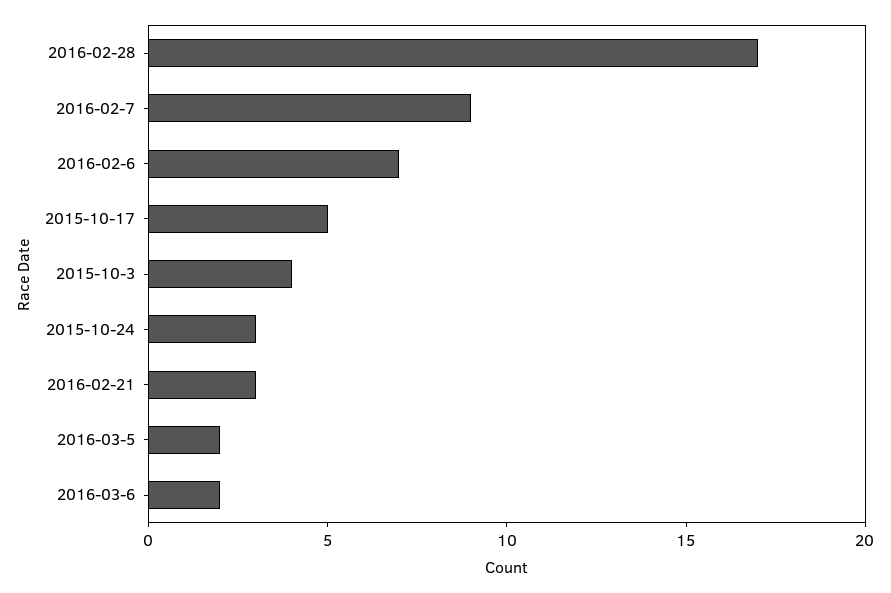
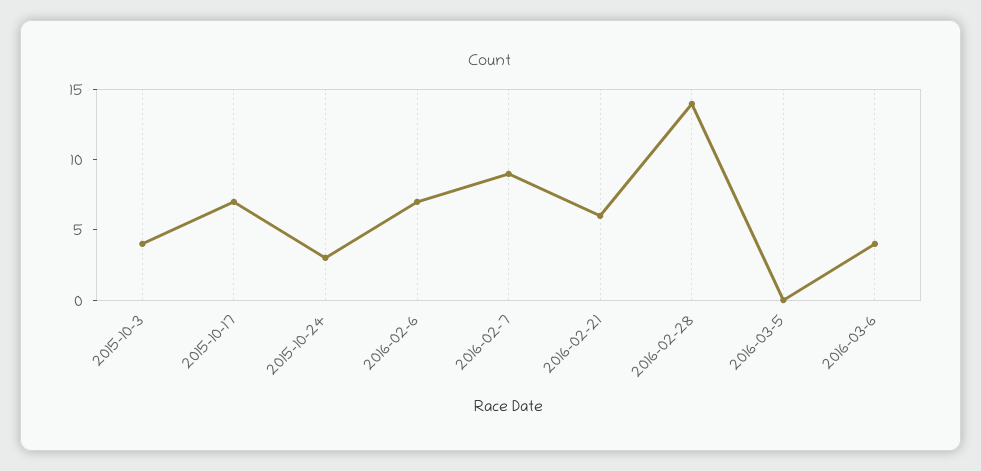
2016-02-28: 17 -> 14
2015-10-17: 5 -> 7
2016-02-21: 3 -> 6
2016-03-5: 2 -> 0
2016-03-6: 2 -> 4

